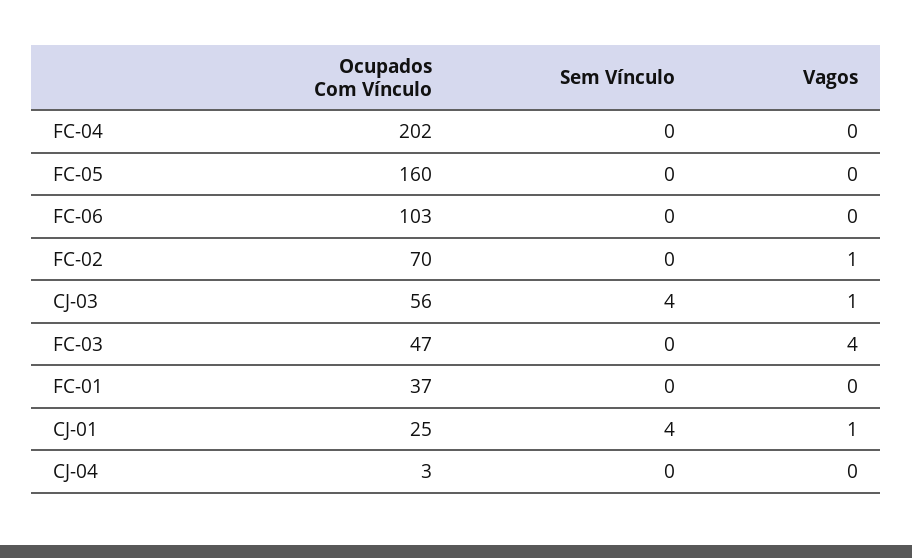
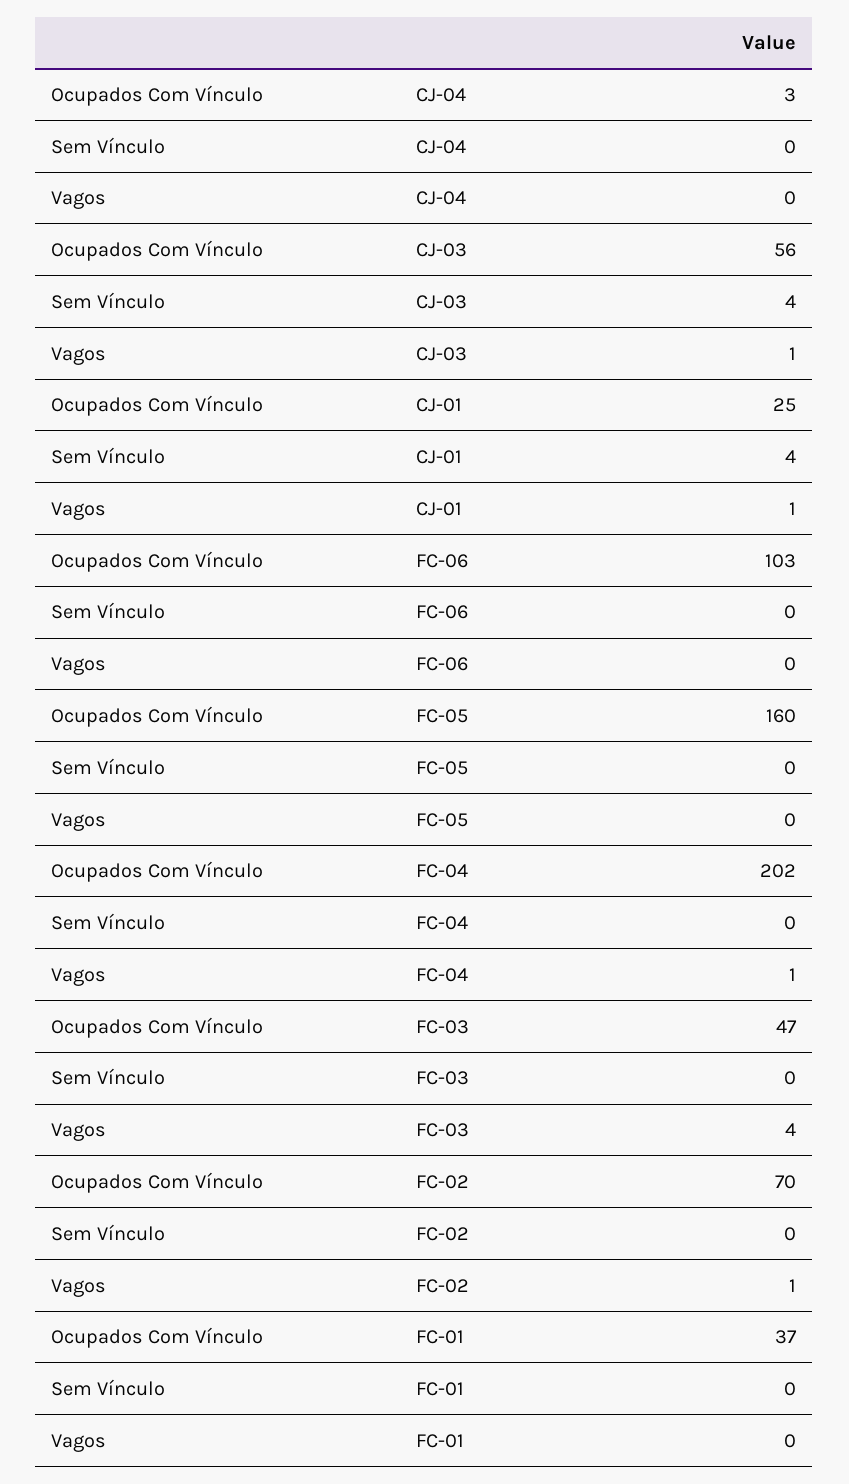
Vagos, FC-04: 0 -> 1

